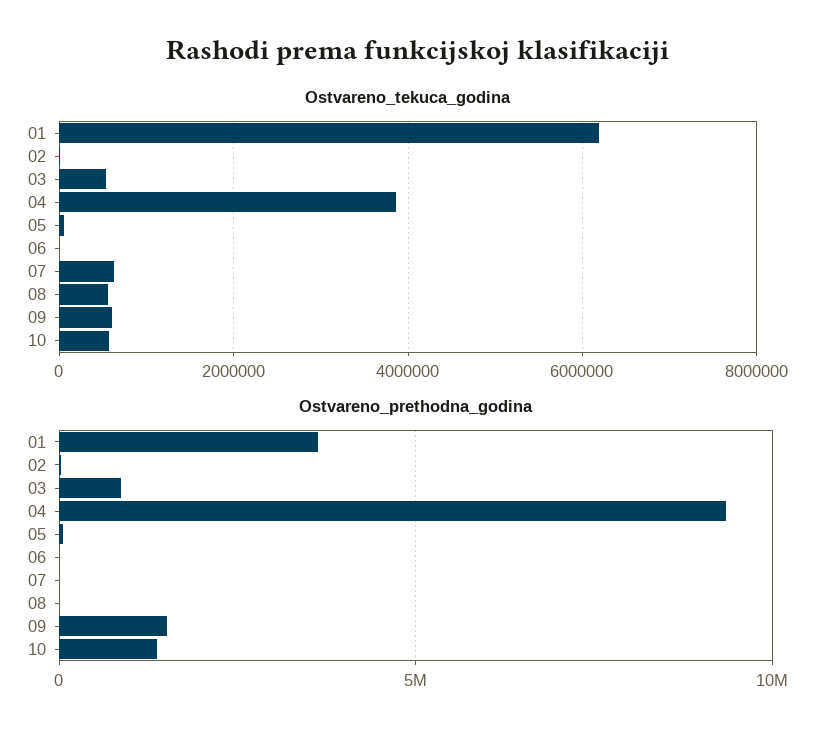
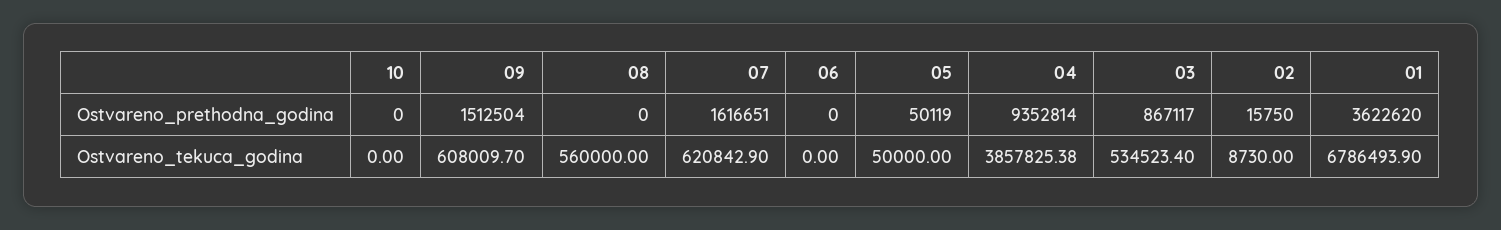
Ostvareno_tekuca_godina, 01: 6200000 -> 6786493.9
Ostvareno_tekuca_godina, 10: 600000 -> 0
Ostvareno_prethodna_godina, 07: 0 -> 1616651
Ostvareno_prethodna_godina, 10: 1500000 -> 0

